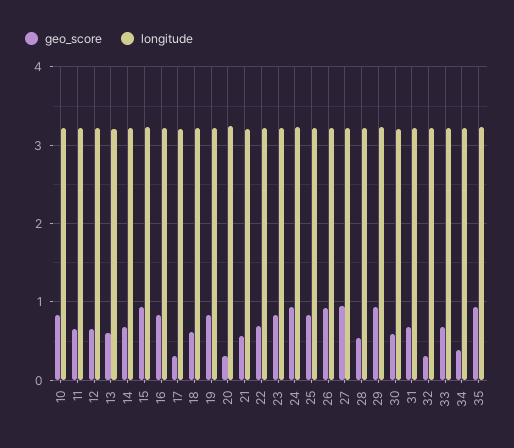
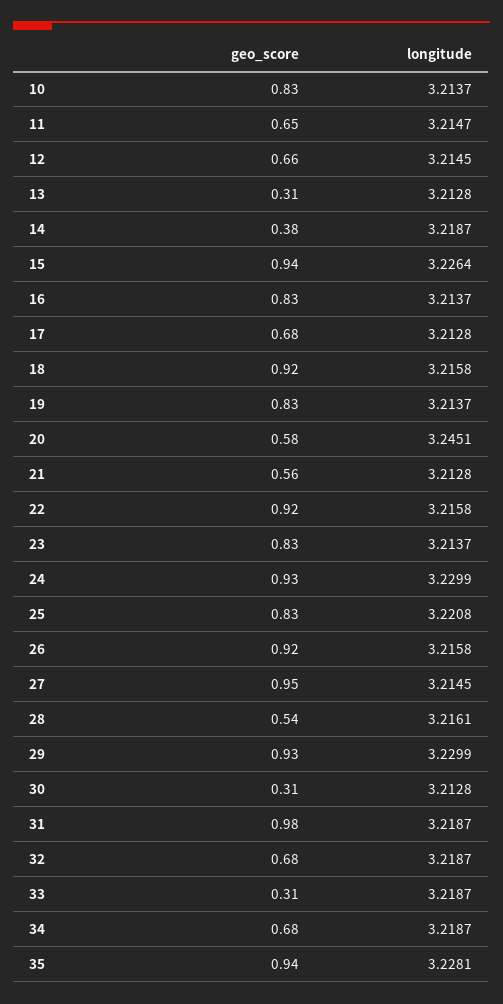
geo_score, 13: 0.6 -> 0.31
geo_score, 14: 0.7 -> 0.38
geo_score, 17: 0.3 -> 0.68
geo_score, 18: 0.6 -> 0.92
geo_score, 20: 0.3 -> 0.58
geo_score, 22: 0.7 -> 0.92
geo_score, 30: 0.6 -> 0.31
geo_score, 31: 0.7 -> 0.98
geo_score, 32: 0.3 -> 0.68
geo_score, 33: 0.7 -> 0.31
geo_score, 34: 0.4 -> 0.68

